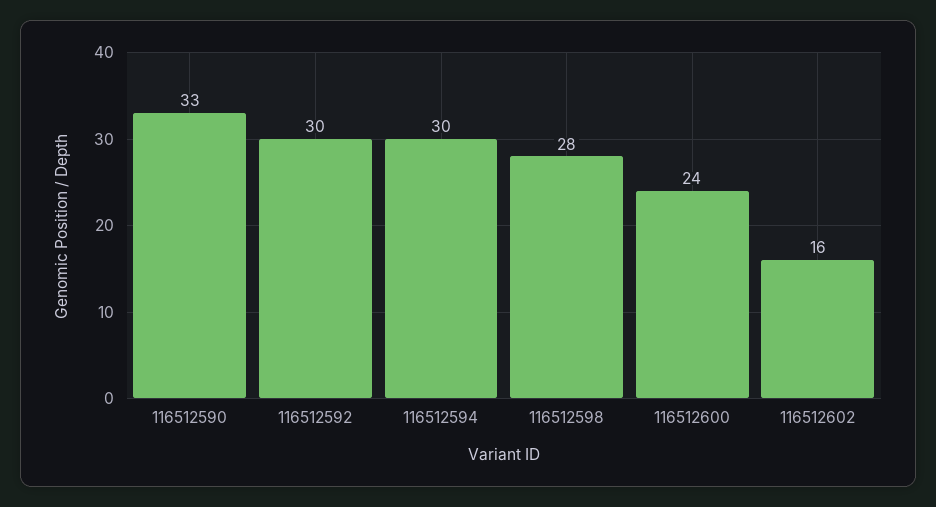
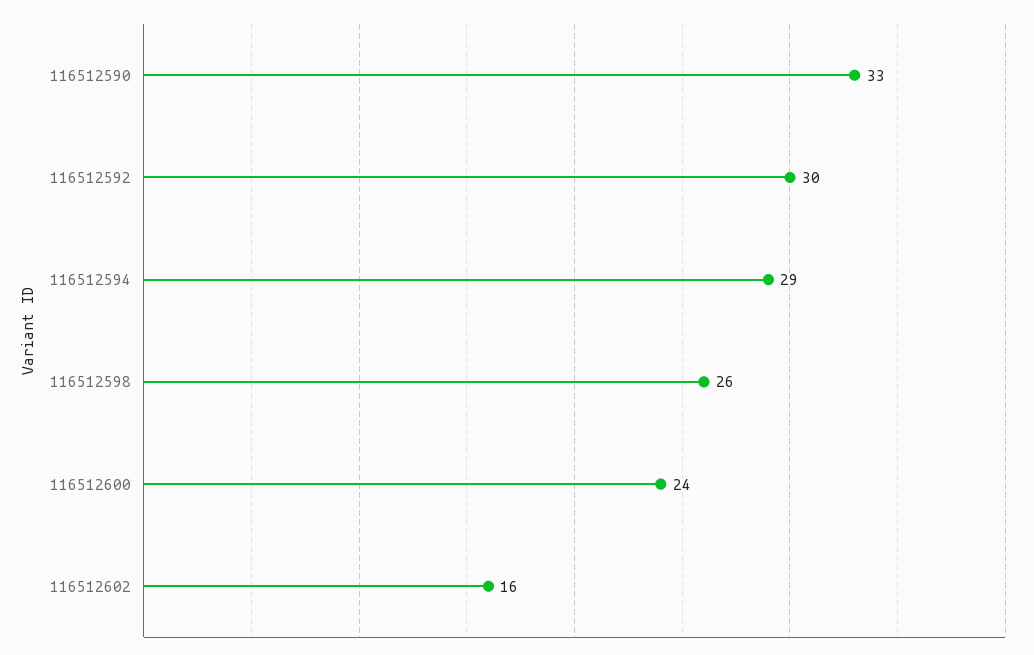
116512594: 30 -> 29
116512598: 28 -> 26

